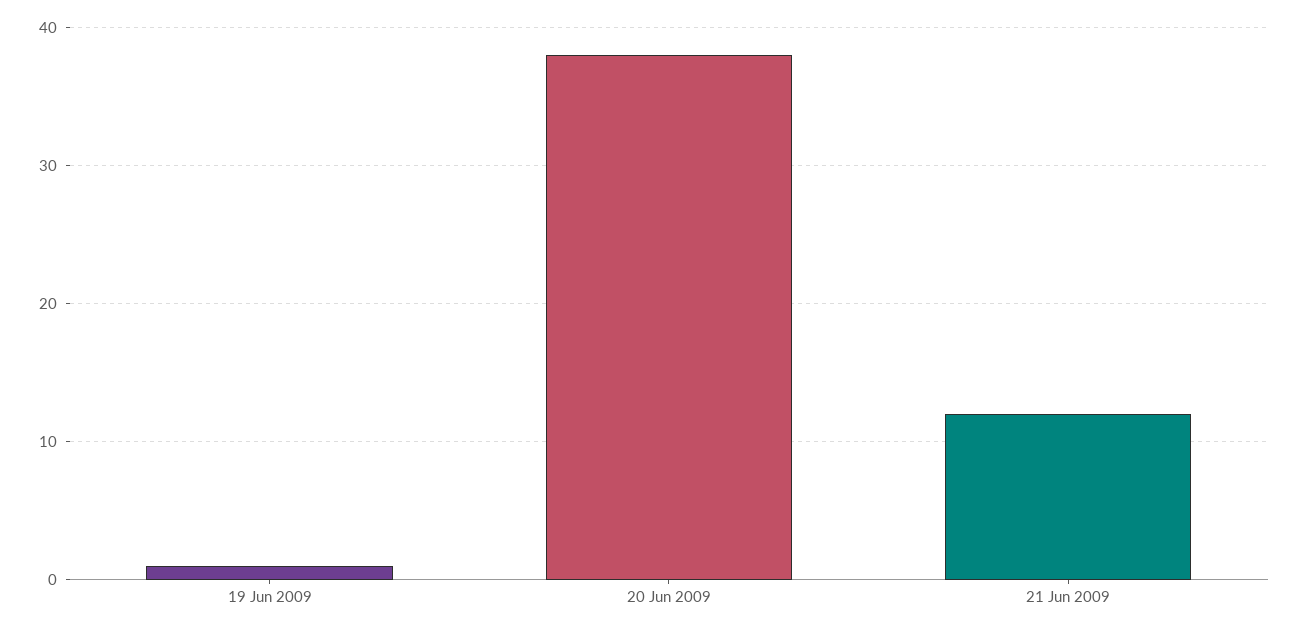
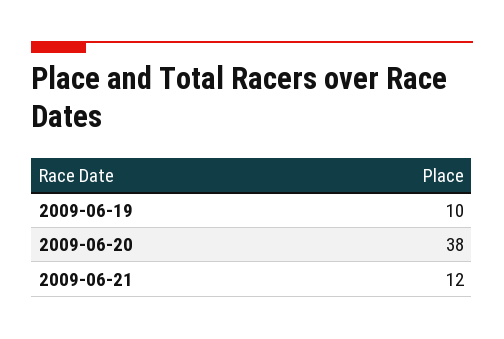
19 Jun 2009: 1 -> 10

